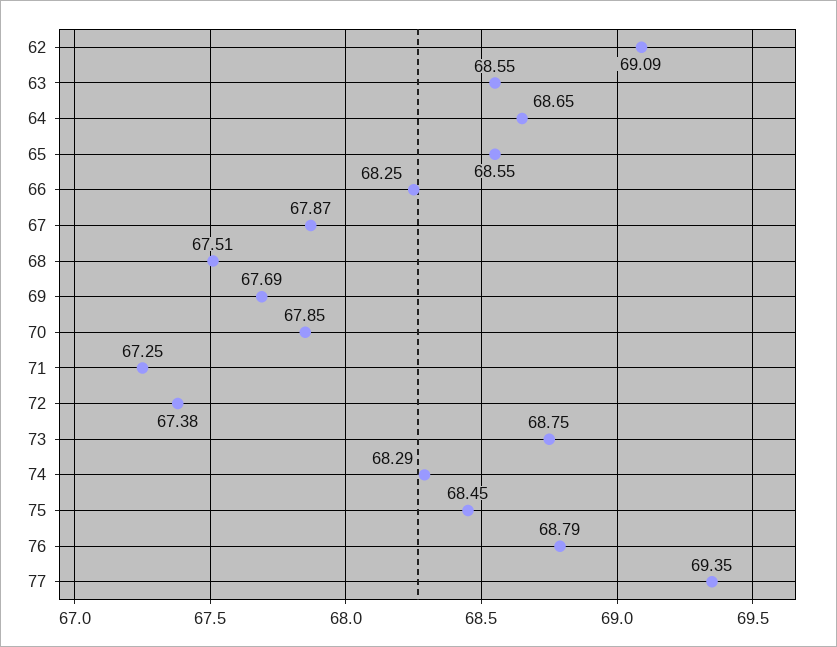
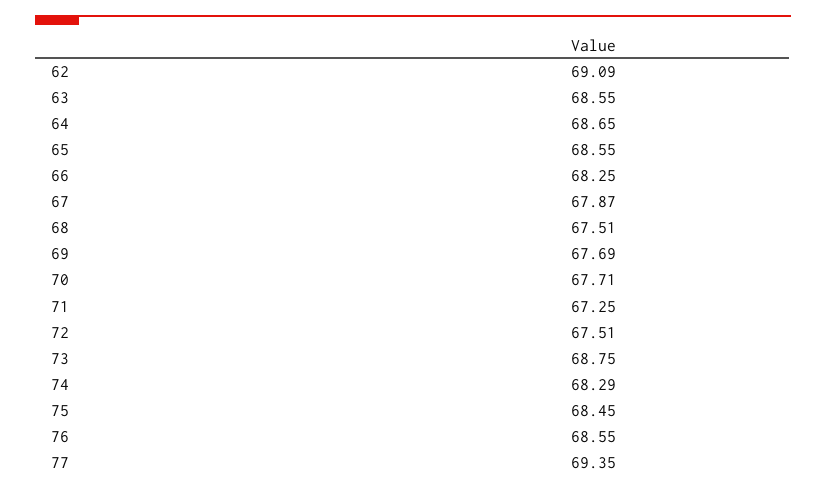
70: 67.85 -> 67.71
72: 67.38 -> 67.51
76: 68.79 -> 68.55

